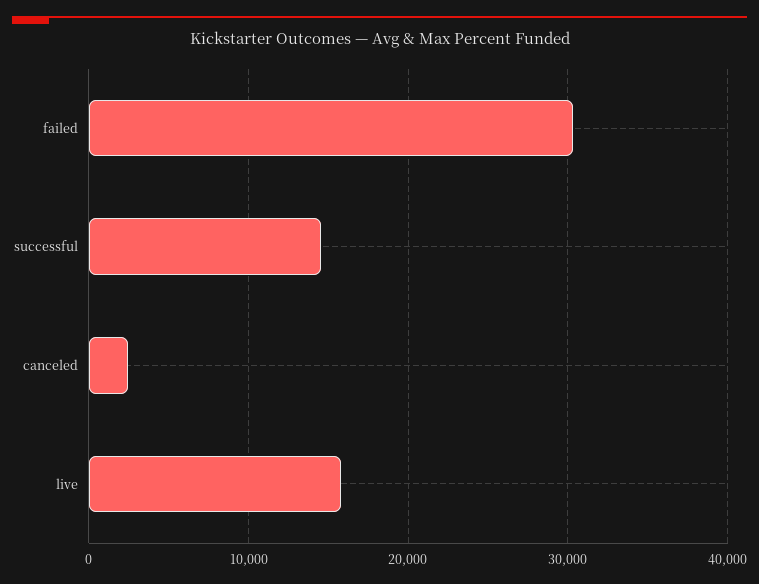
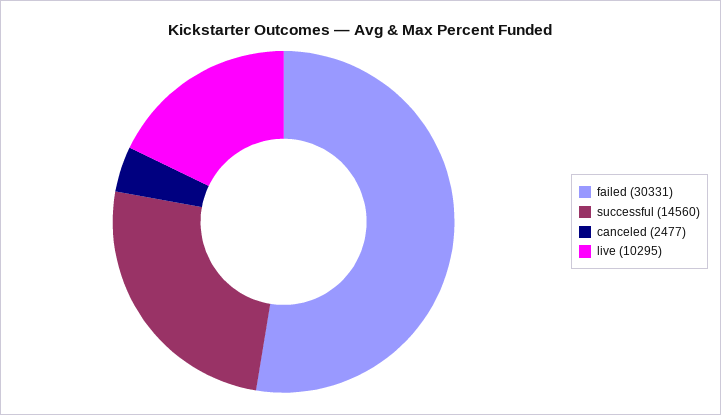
live: 16000 -> 10295

